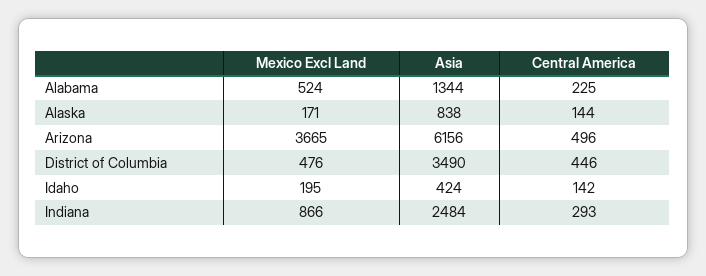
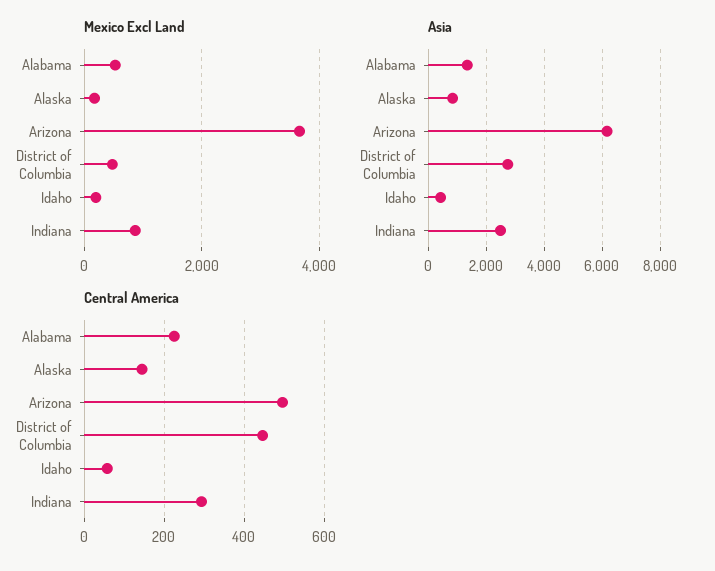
Asia, District of Columbia: 3490 -> 2750
Central America, Idaho: 142 -> 60

